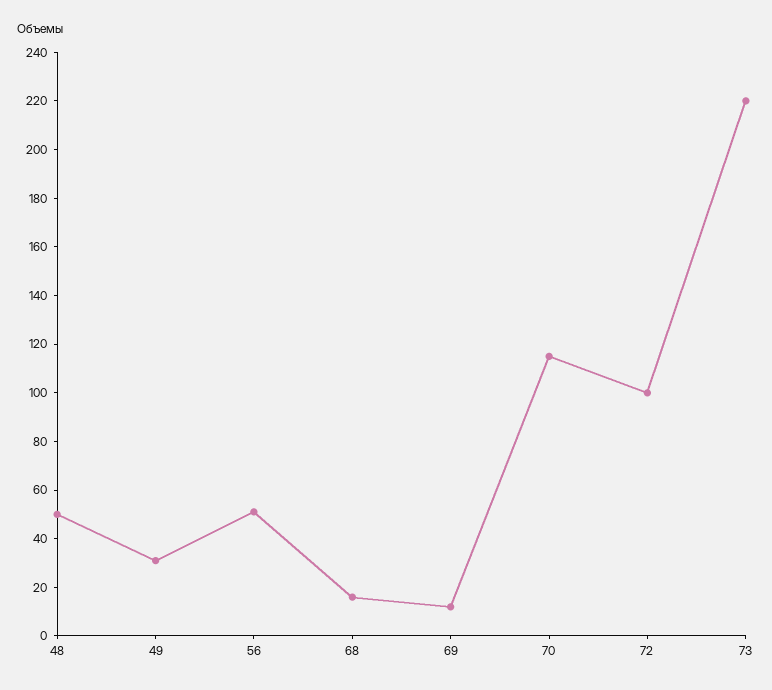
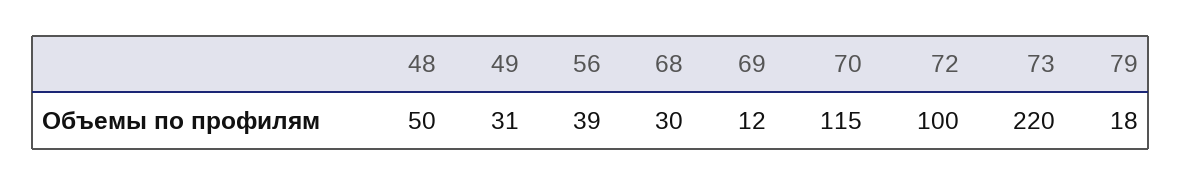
56: 50 -> 39
68: 15 -> 30
79: none -> 18

